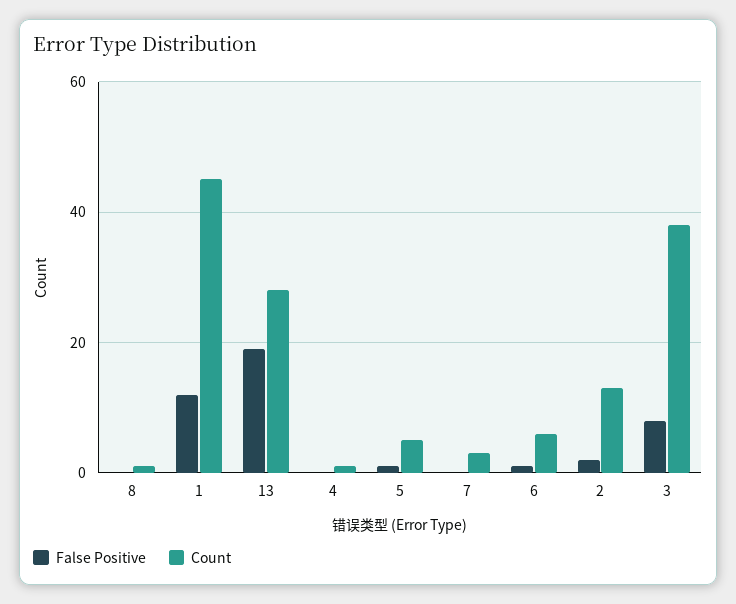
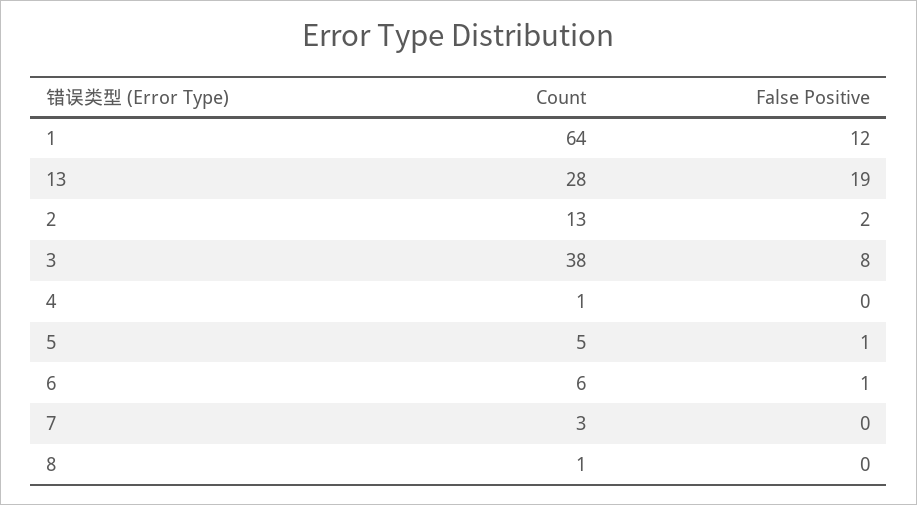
Count, 1: 45 -> 64

